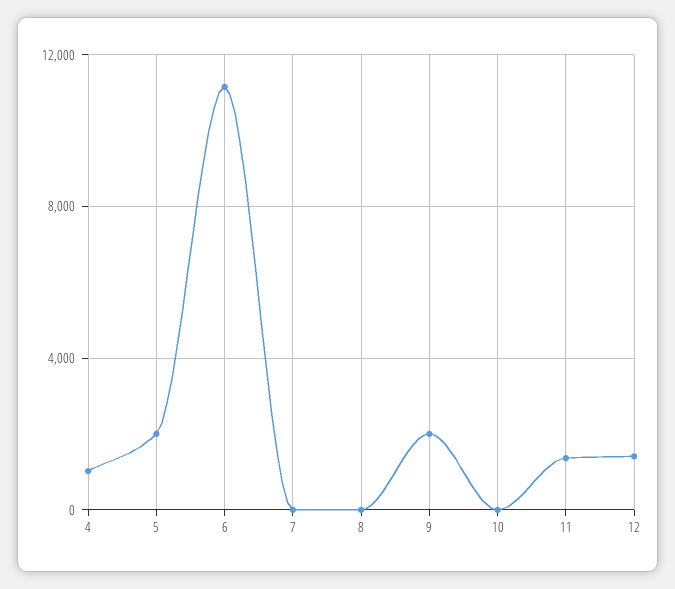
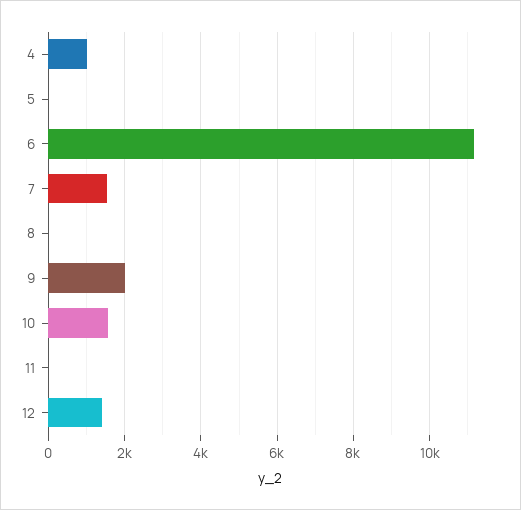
5: 2000 -> 0
7: 0 -> 1600
10: 0 -> 1600
11: 1500 -> 0

